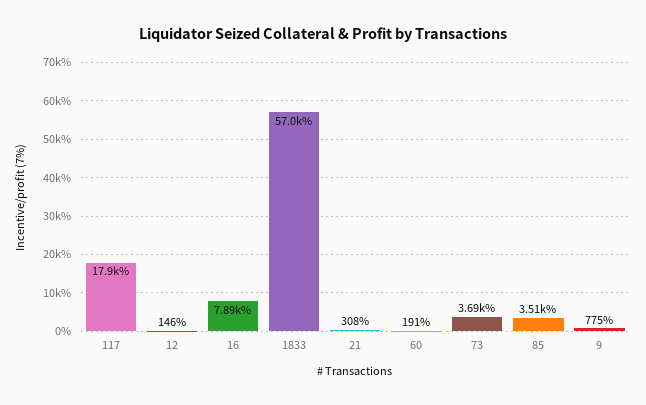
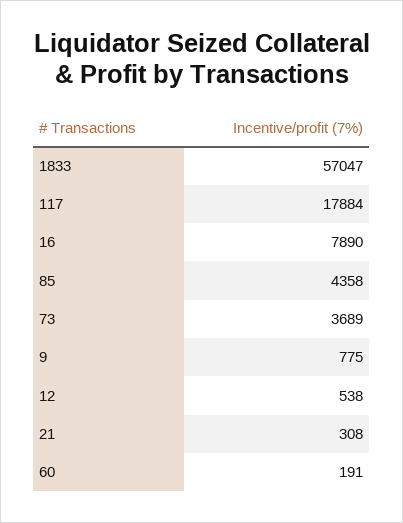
12: 146 -> 538
85: 3510 -> 4358

